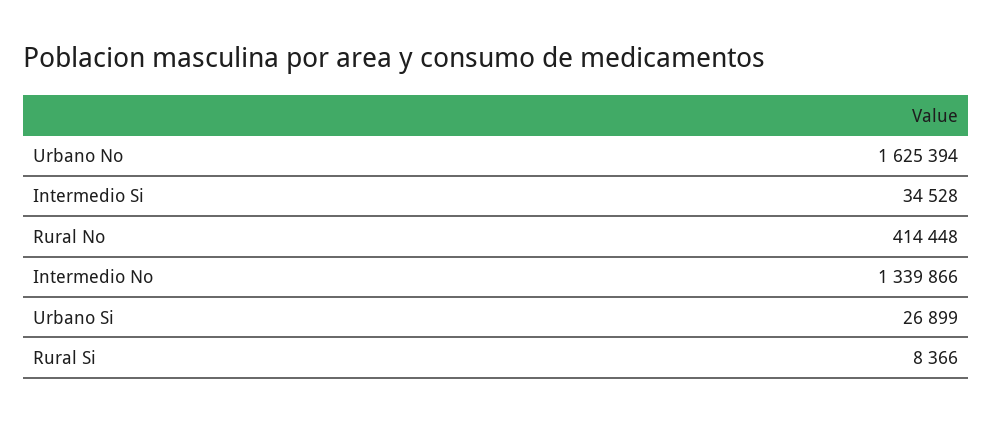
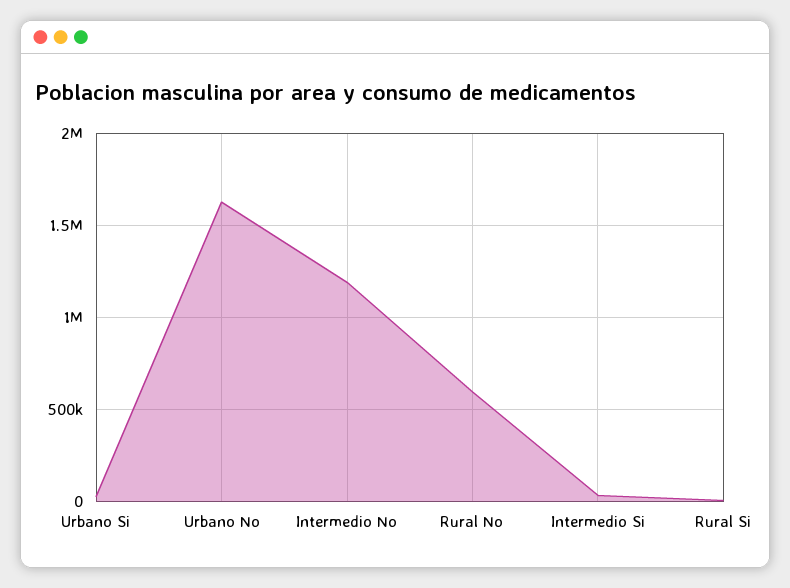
Rural No: 414448 -> 600000
Intermedio No: 1339866 -> 1200000

